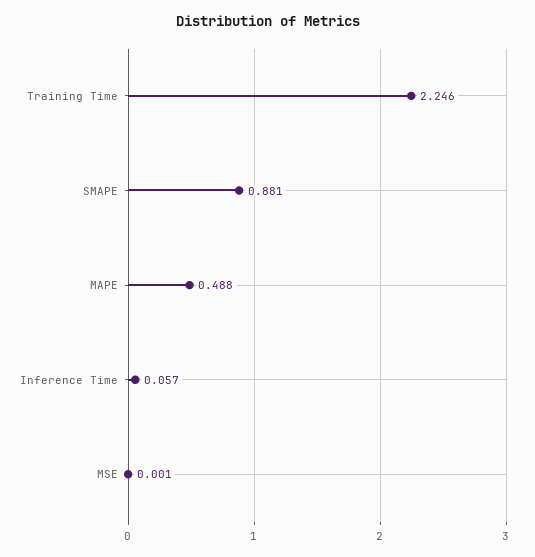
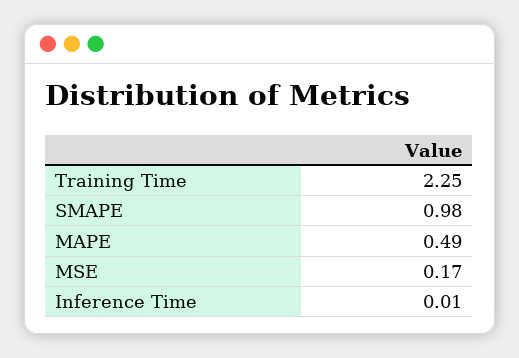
SMAPE: 0.881 -> 0.98
Inference Time: 0.057 -> 0.01
MSE: 0.001 -> 0.17

